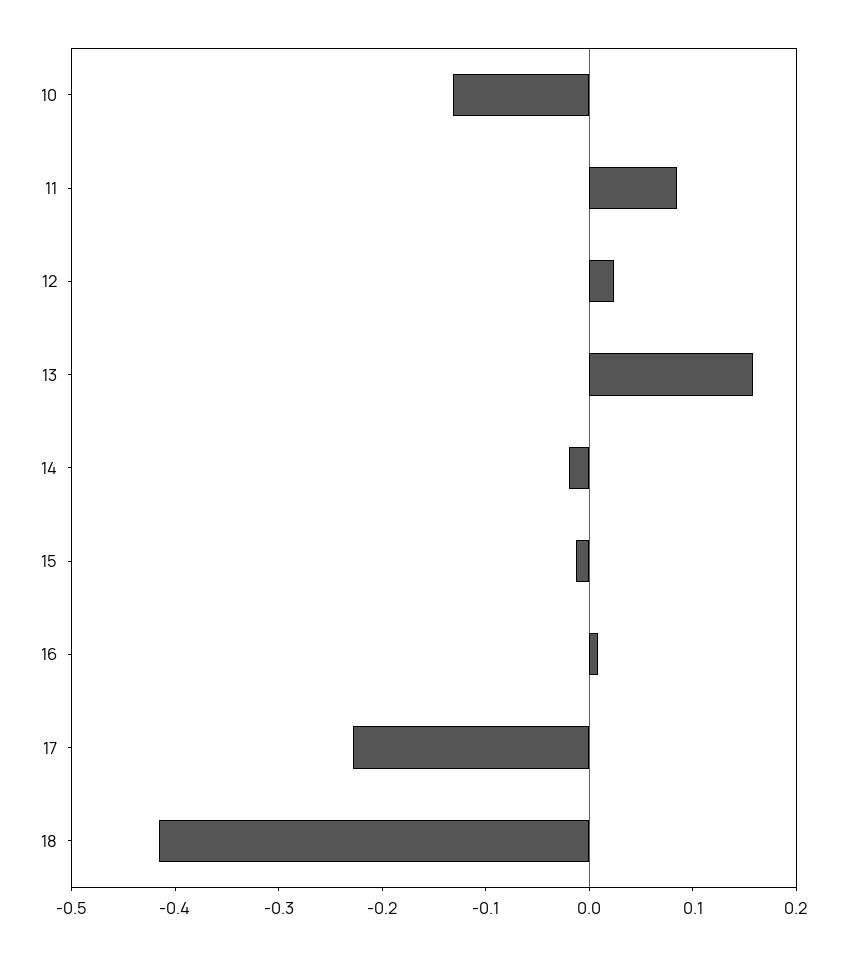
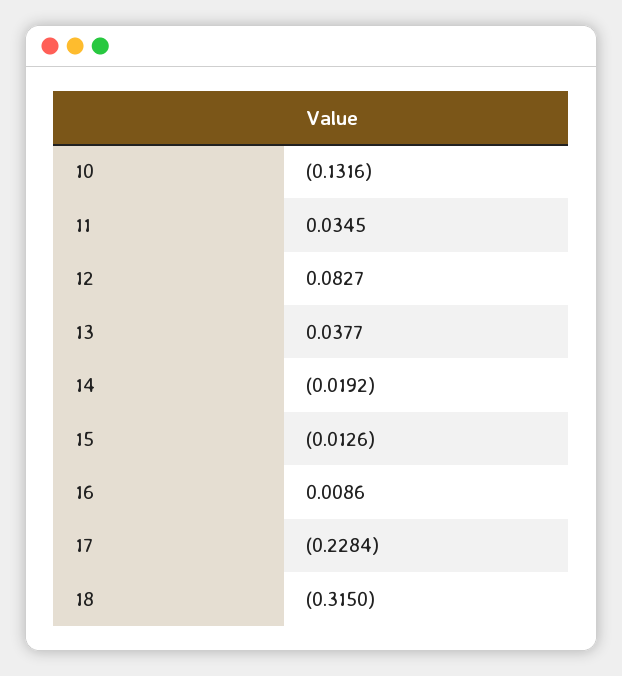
11: 0.08 -> 0.0345
12: 0.02 -> 0.0827
13: 0.16 -> 0.0377
18: -0.42 -> -0.315

